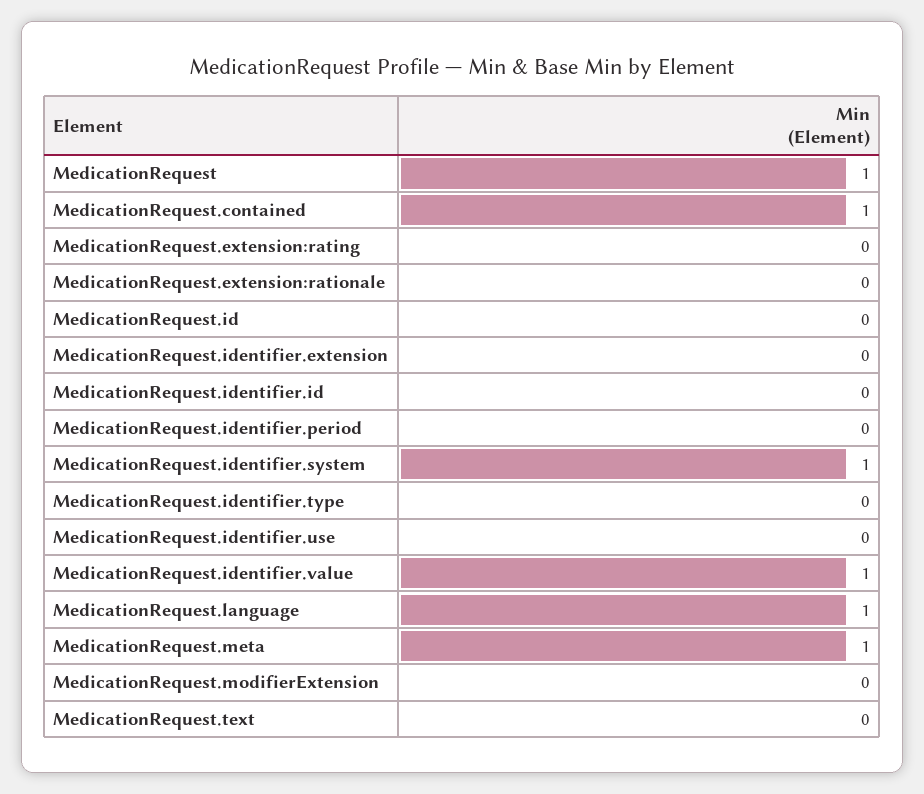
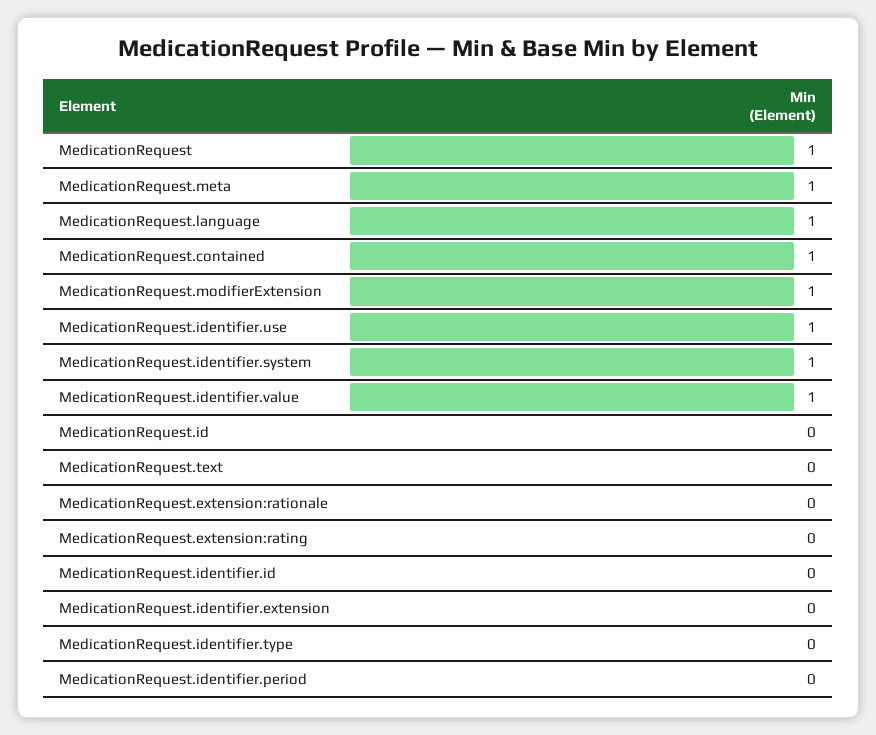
MedicationRequest.identifier.use: 0 -> 1
MedicationRequest.modifierExtension: 0 -> 1

